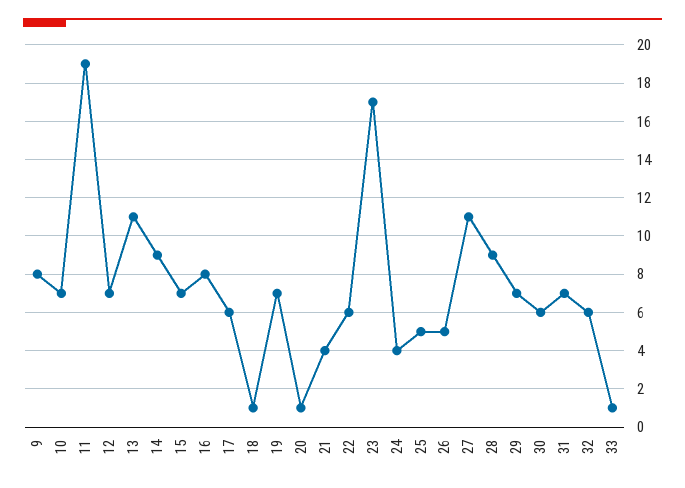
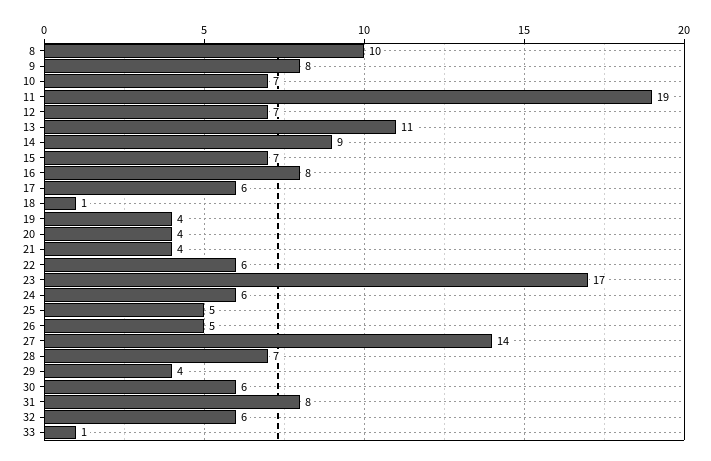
19: 7 -> 4
20: 1 -> 4
24: 4 -> 6
27: 11 -> 14
28: 9 -> 7
29: 7 -> 4
31: 7 -> 8
8: none -> 10

